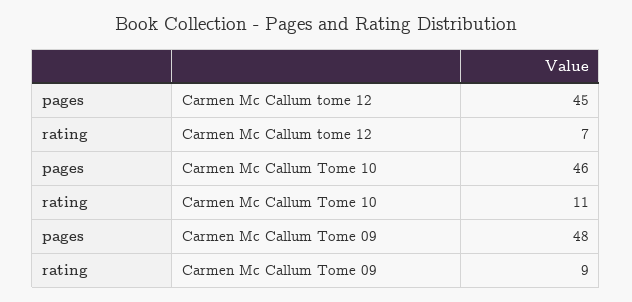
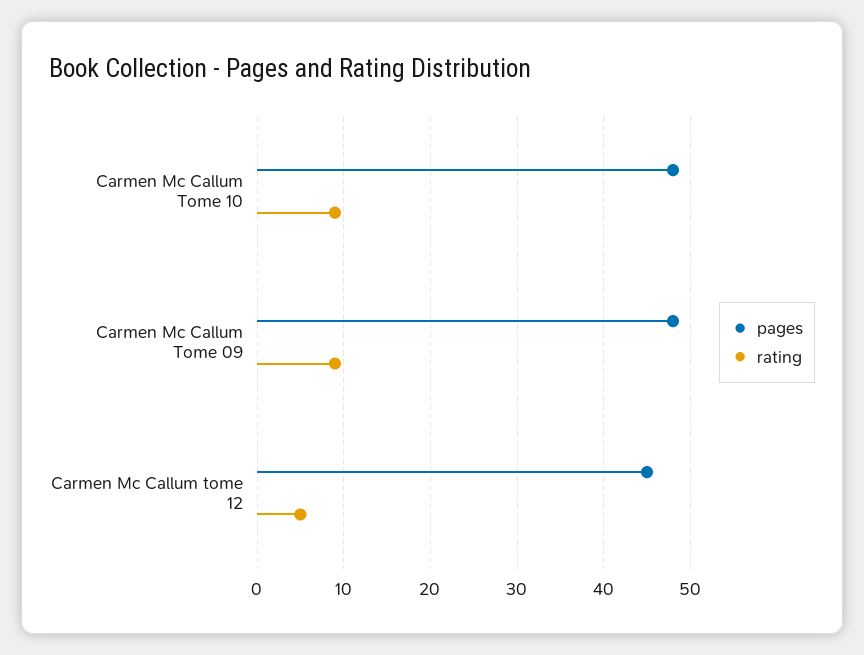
rating, Carmen Mc Callum tome 12: 7 -> 5
pages, Carmen Mc Callum Tome 10: 46 -> 48
rating, Carmen Mc Callum Tome 10: 11 -> 9

